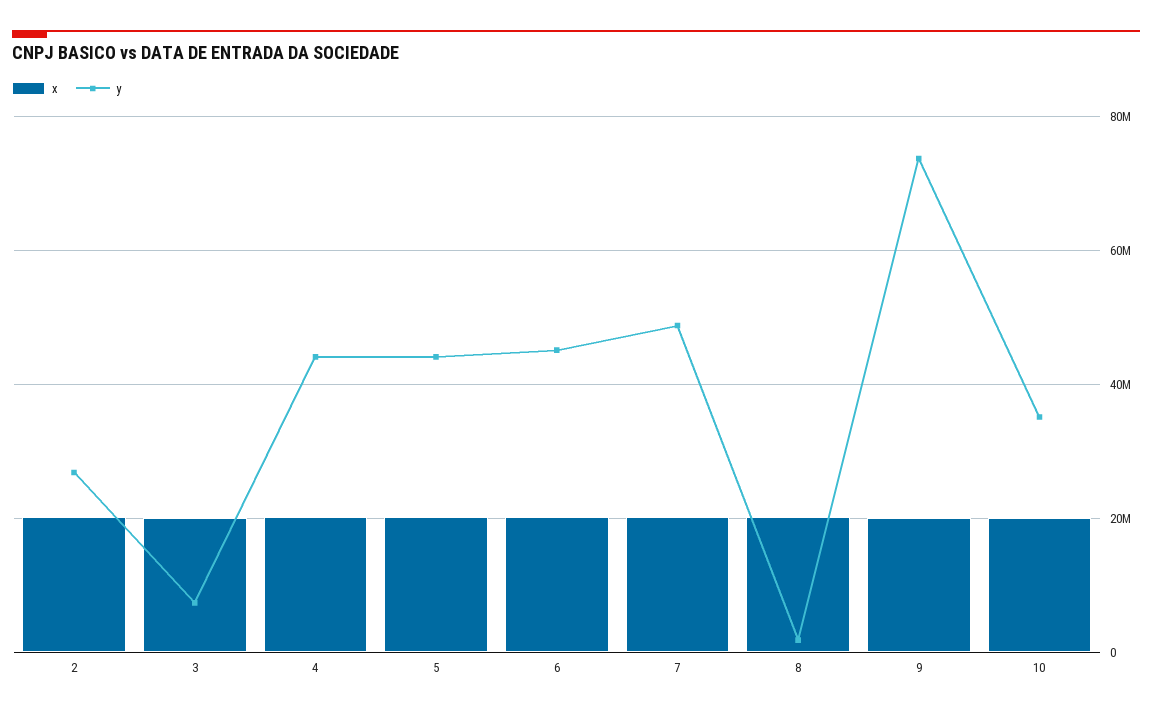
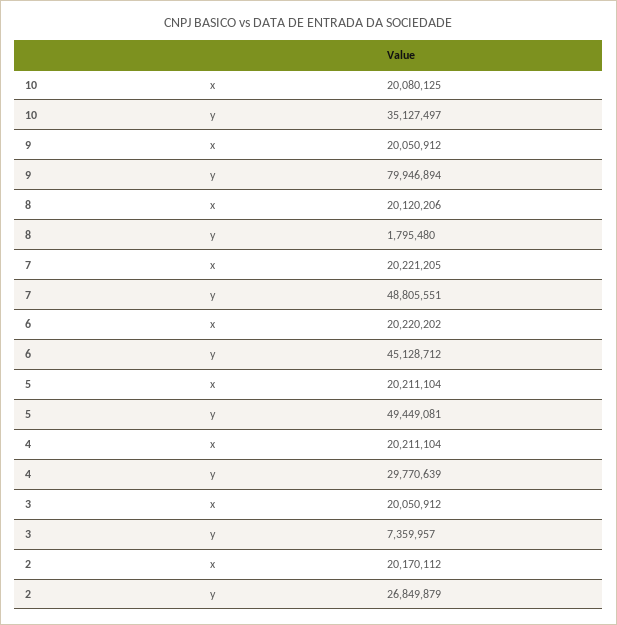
y, 4: 44000000 -> 29770639
y, 5: 44000000 -> 49449081
y, 9: 74000000 -> 79946894

